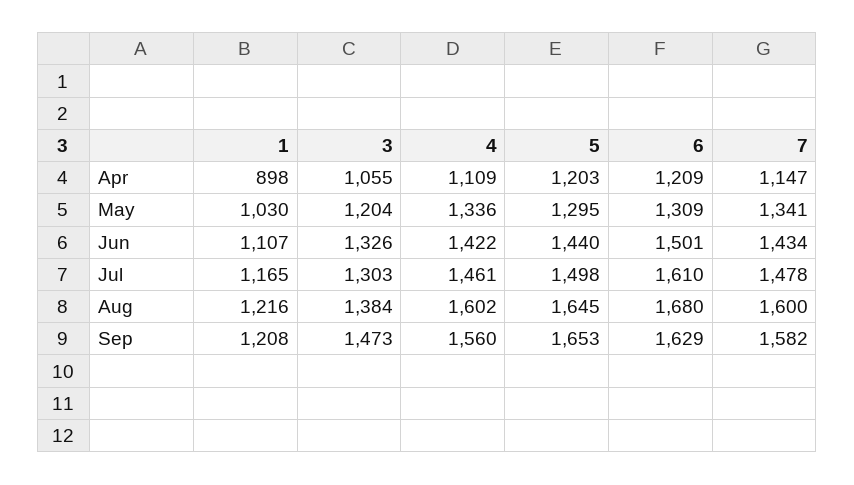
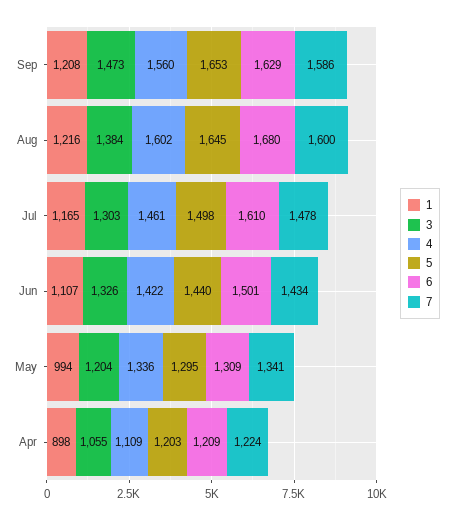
7, Apr: 1147 -> 1224
1, May: 1030 -> 994
7, Sep: 1582 -> 1586

